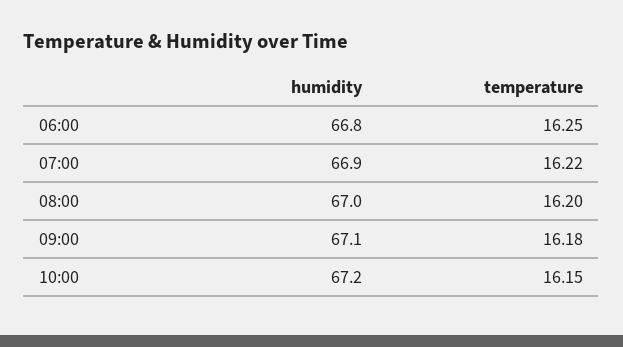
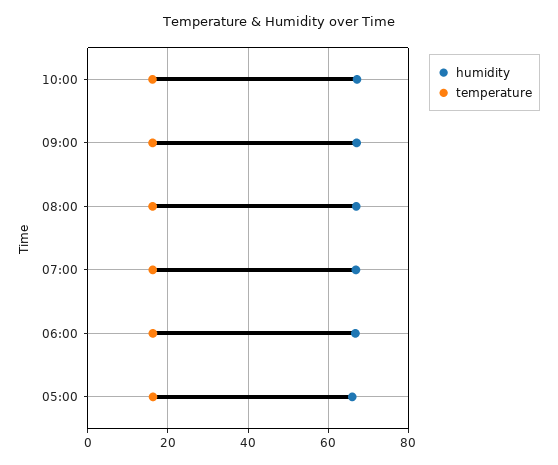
humidity, 05:00: none -> 66
temperature, 05:00: none -> 16

